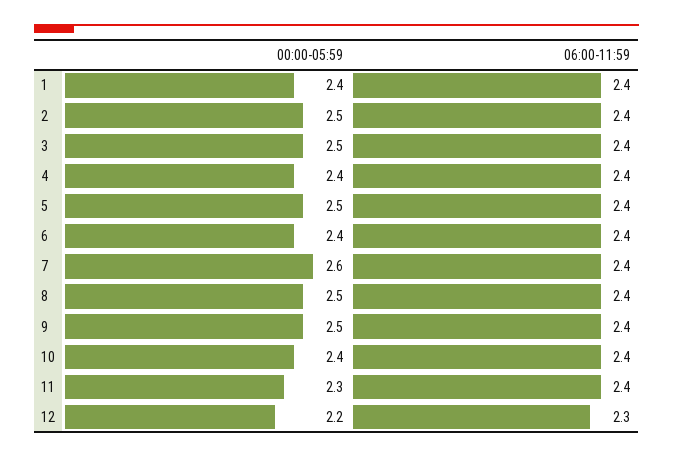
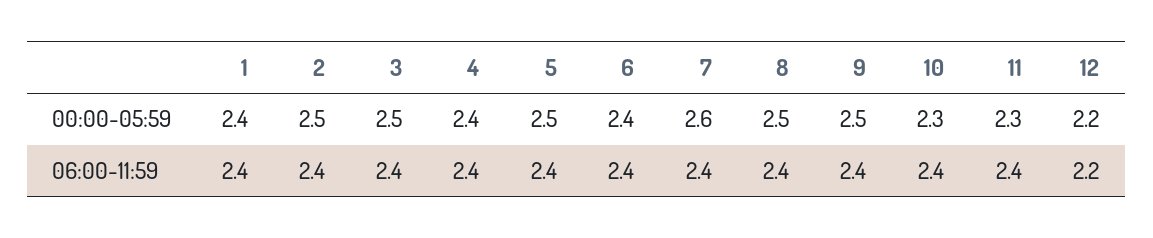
00:00-05:59, 10: 2.4 -> 2.3
06:00-11:59, 12: 2.3 -> 2.2

